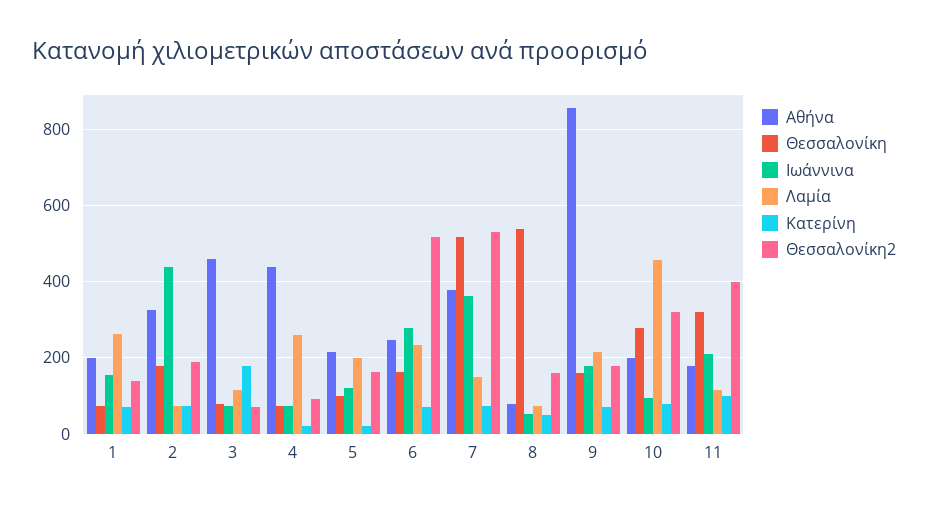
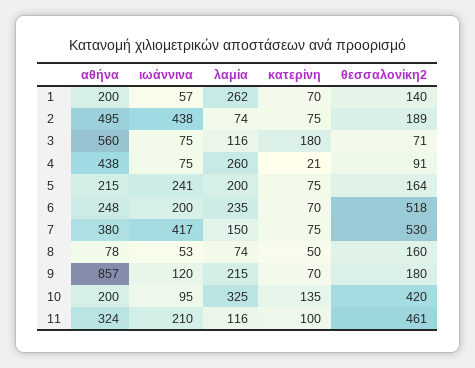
Θεσσαλονίκη, 1: 80 -> none
Ιωάννινα, 1: 160 -> 57
Αθήνα, 2: 320 -> 495
Θεσσαλονίκη, 2: 180 -> none
Αθήνα, 3: 460 -> 560
Θεσσαλονίκη, 3: 80 -> none
Θεσσαλονίκη, 4: 80 -> none
Θεσσαλονίκη, 5: 100 -> none
Ιωάννινα, 5: 120 -> 241
Κατερίνη, 5: 20 -> 75
Θεσσαλονίκη, 6: 160 -> none
Ιωάννινα, 6: 280 -> 200
Θεσσαλονίκη, 7: 520 -> none
Ιωάννινα, 7: 360 -> 417
Θεσσαλονίκη, 8: 540 -> none
Θεσσαλονίκη, 9: 160 -> none
Ιωάννινα, 9: 180 -> 120
Θεσσαλονίκη, 10: 280 -> none
Λαμία, 10: 460 -> 325
Κατερίνη, 10: 80 -> 135
Θεσσαλονίκη2, 10: 320 -> 420
Αθήνα, 11: 180 -> 324
Θεσσαλονίκη, 11: 320 -> none
Θεσσαλονίκη2, 11: 400 -> 461

